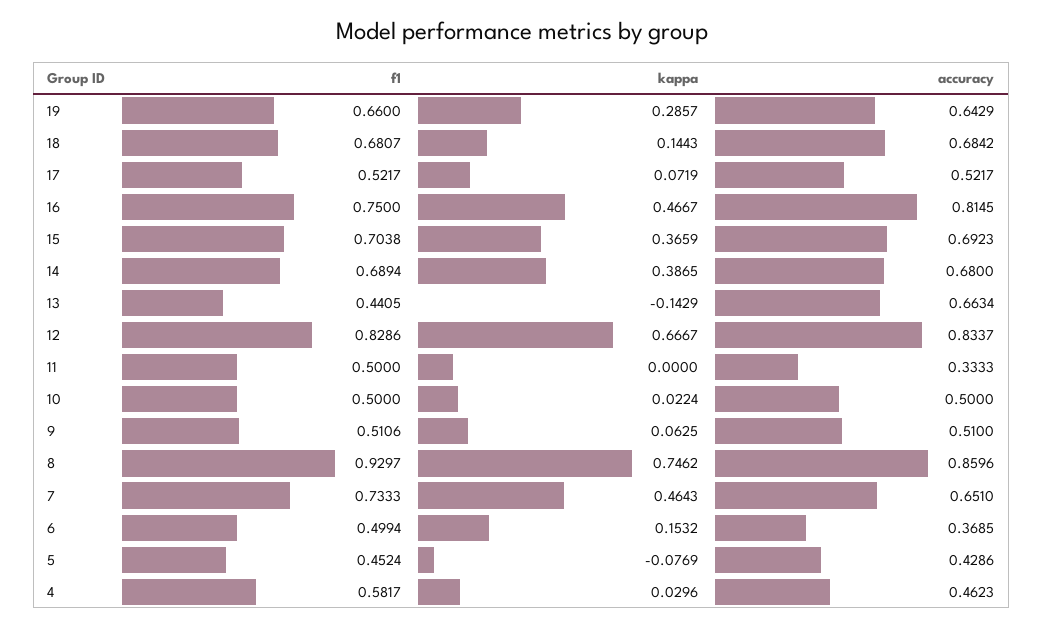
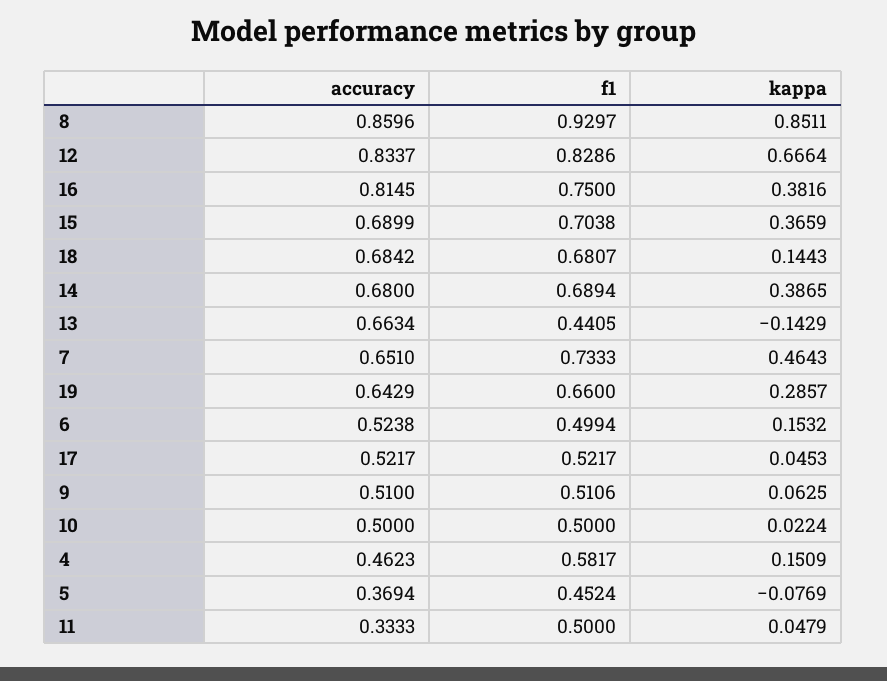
kappa, 17: 0.0719 -> 0.0453
kappa, 16: 0.4667 -> 0.3816
accuracy, 15: 0.6923 -> 0.6899
kappa, 12: 0.6667 -> 0.6664
kappa, 11: 0 -> 0.0479
kappa, 8: 0.7462 -> 0.8511
accuracy, 6: 0.3685 -> 0.5238
accuracy, 5: 0.4286 -> 0.3694
kappa, 4: 0.0296 -> 0.1509

